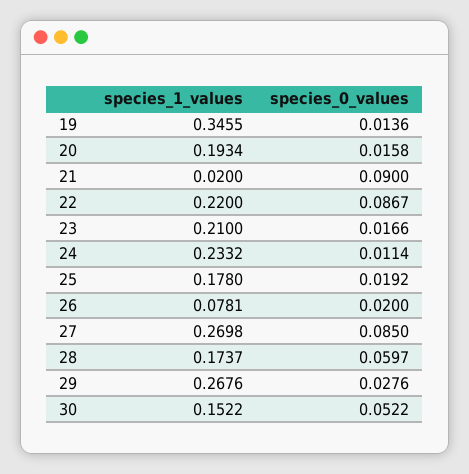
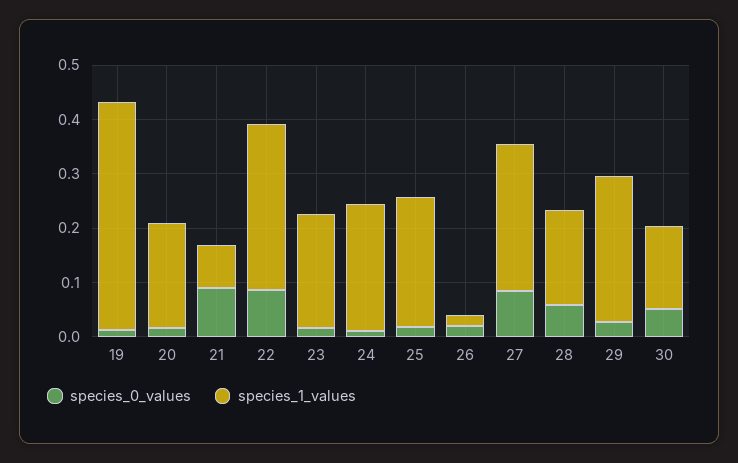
species_1_values, 19: 0.3455 -> 0.42
species_1_values, 21: 0.02 -> 0.08
species_1_values, 22: 0.22 -> 0.3
species_1_values, 25: 0.178 -> 0.24
species_1_values, 26: 0.0781 -> 0.02

